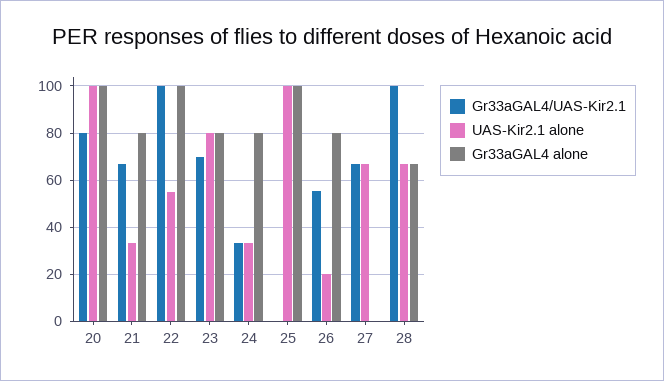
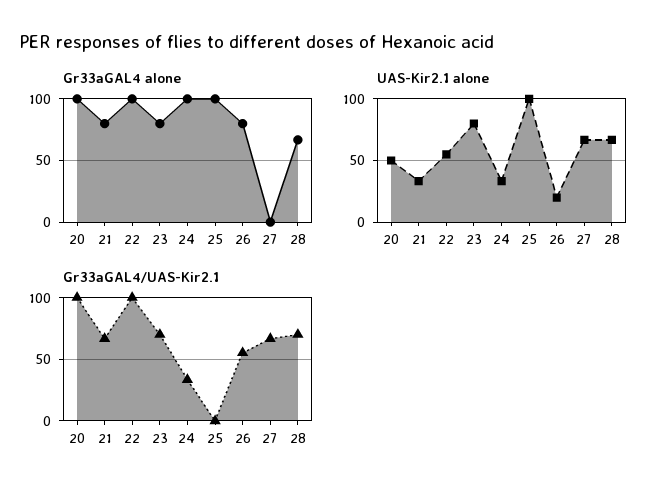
Gr33aGAL4/UAS-Kir2.1, 20: 80 -> 100
UAS-Kir2.1 alone, 20: 100 -> 50
Gr33aGAL4 alone, 24: 80 -> 100
Gr33aGAL4/UAS-Kir2.1, 28: 100 -> 70

